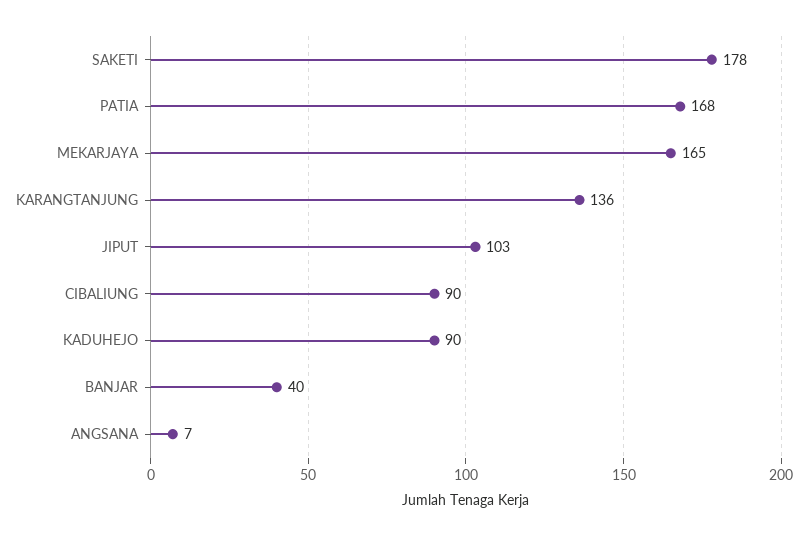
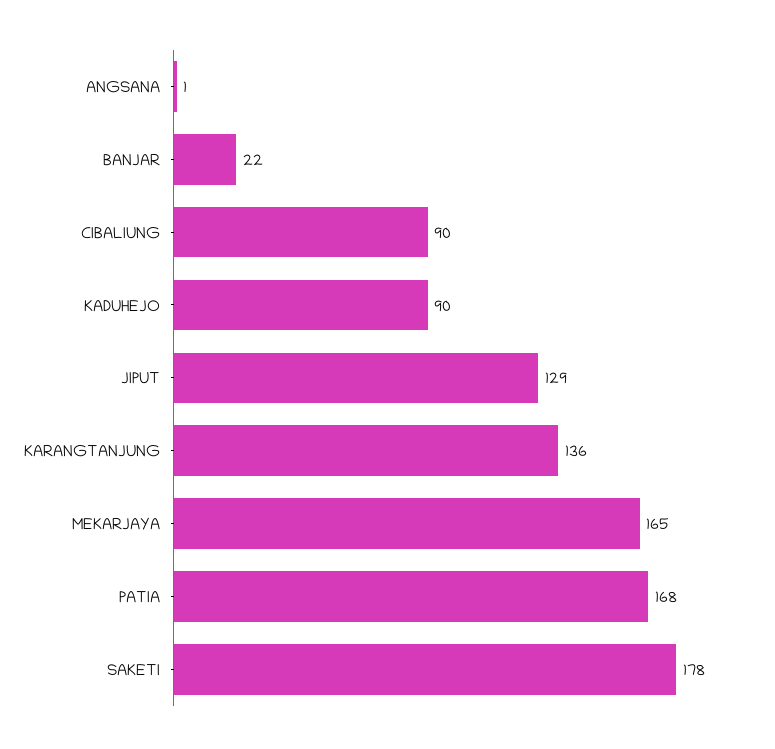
JIPUT: 103 -> 129
BANJAR: 40 -> 22
ANGSANA: 7 -> 1

